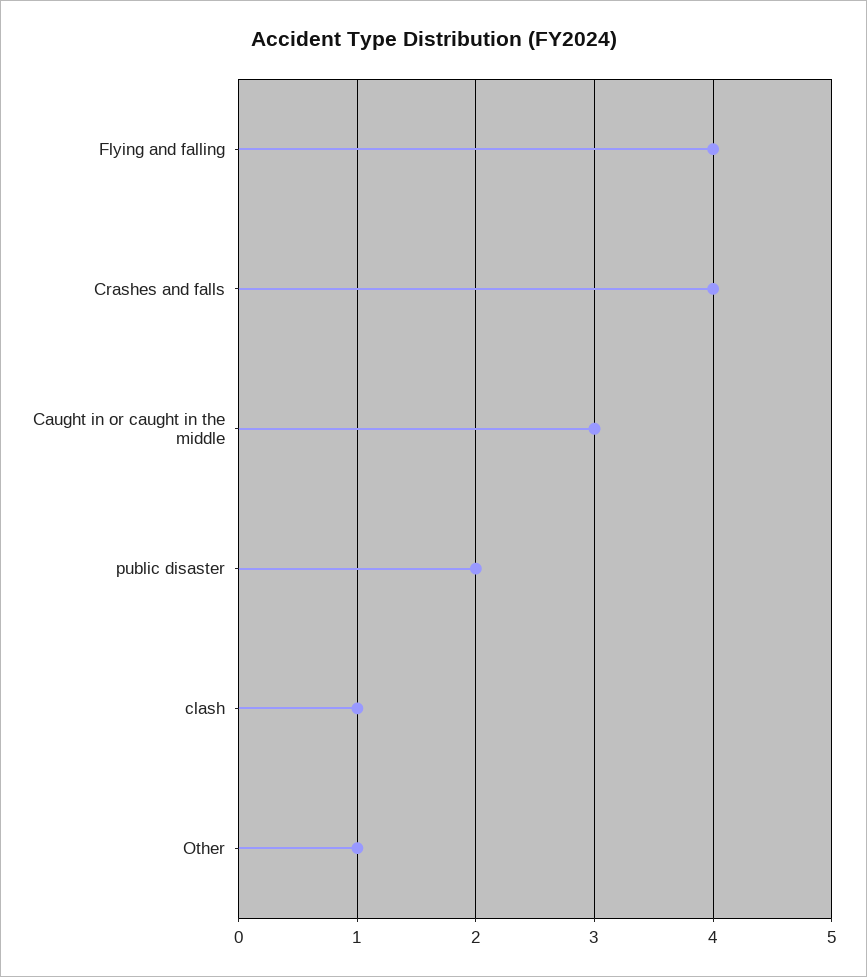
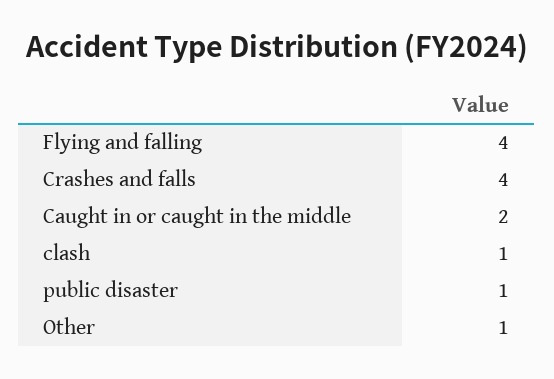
Caught in or caught in the middle: 3 -> 2
public disaster: 2 -> 1

